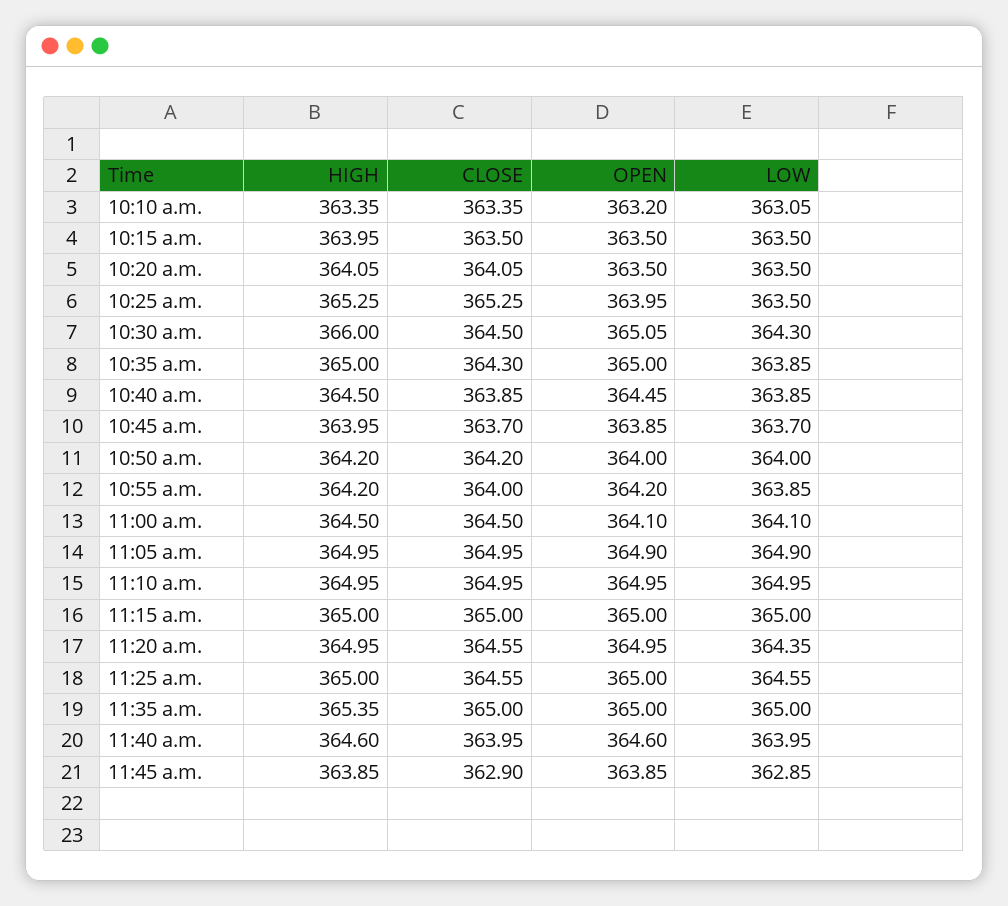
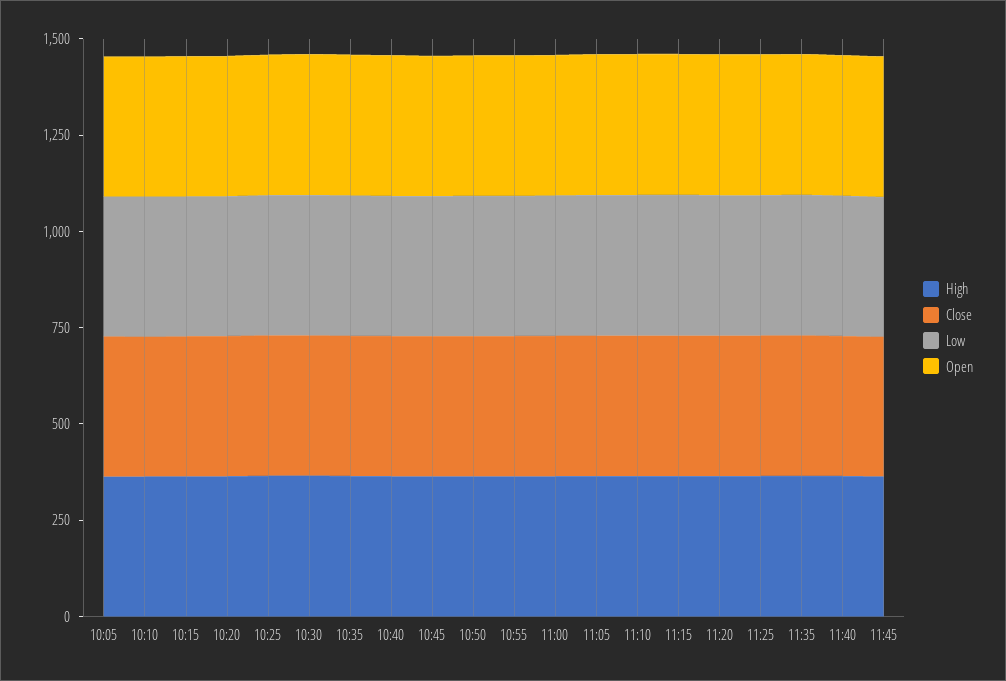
HIGH, 10:05: none -> 350
CLOSE, 10:05: none -> 350
LOW, 10:05: none -> 350
OPEN, 10:05: none -> 350

